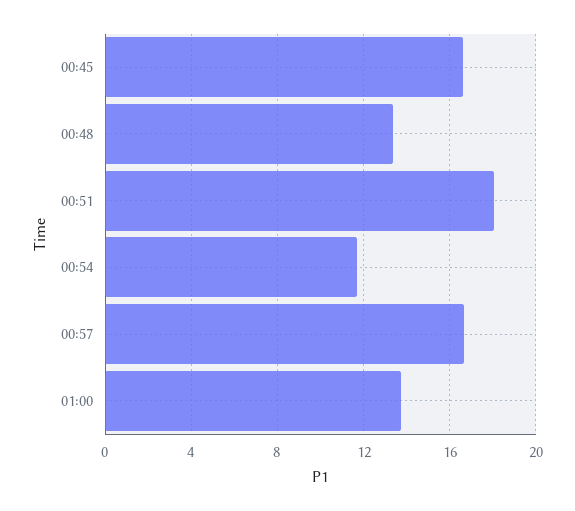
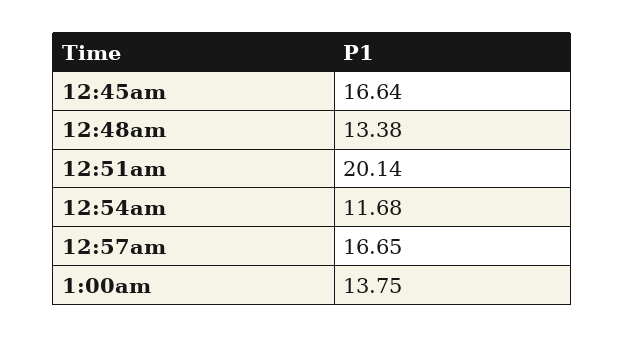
00:51: 18 -> 20.14

